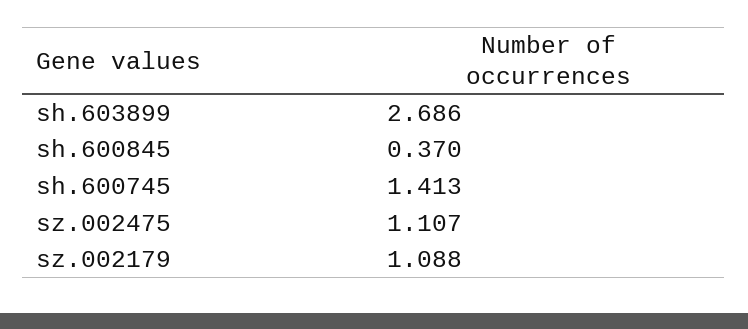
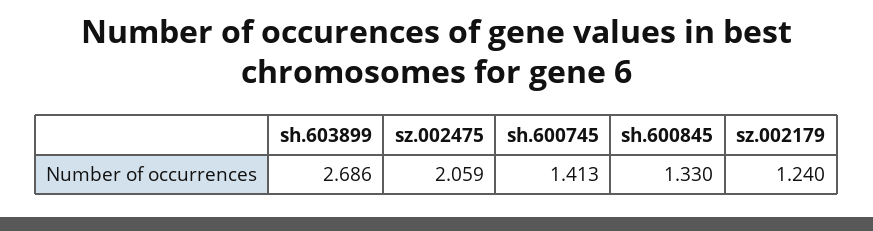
sh.600845: 0.37 -> 1.33
sz.002475: 1.107 -> 2.059
sz.002179: 1.088 -> 1.24

